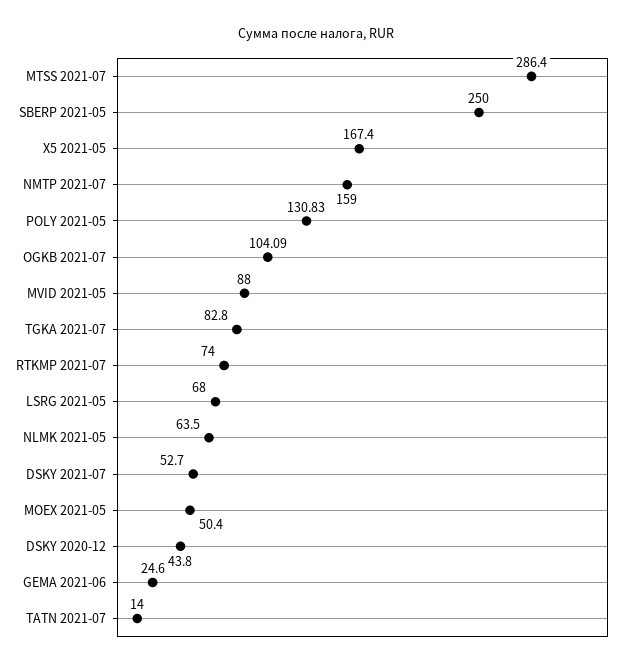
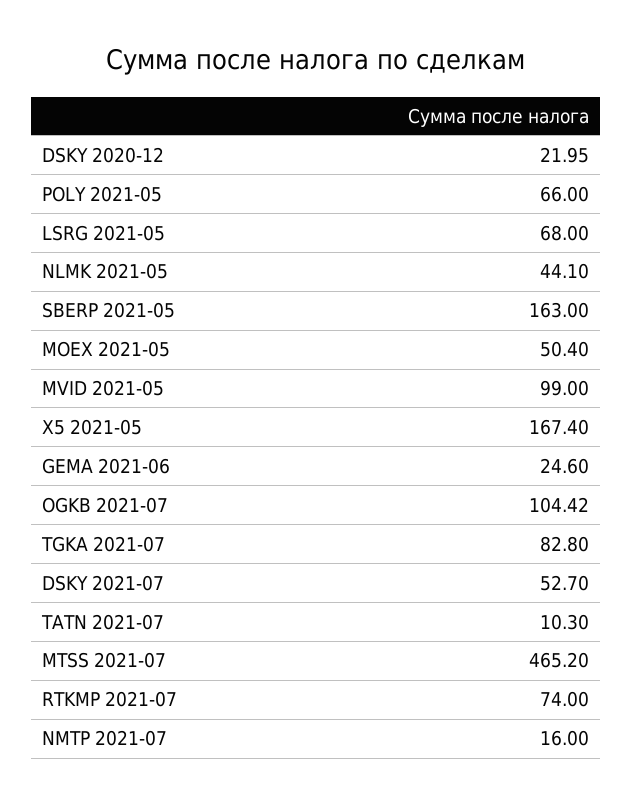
MTSS 2021-07: 286.4 -> 465.2
SBERP 2021-05: 250 -> 163
NMTP 2021-07: 159 -> 16
POLY 2021-05: 130.83 -> 66
OGKB 2021-07: 104.09 -> 104.42
MVID 2021-05: 88 -> 99
NLMK 2021-05: 63.5 -> 44.1
DSKY 2020-12: 43.8 -> 21.95
TATN 2021-07: 14 -> 10.3

